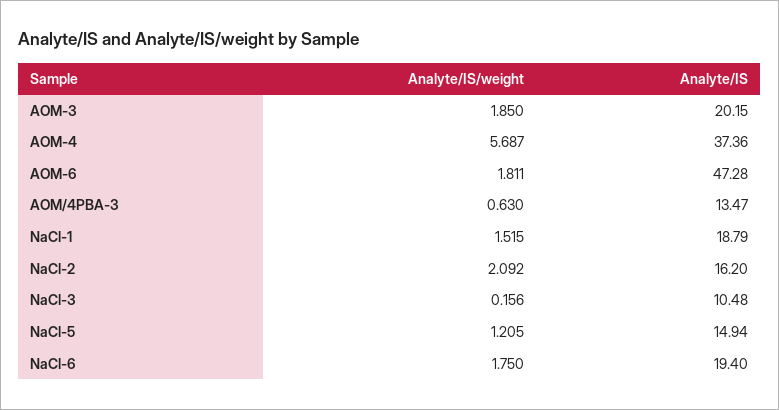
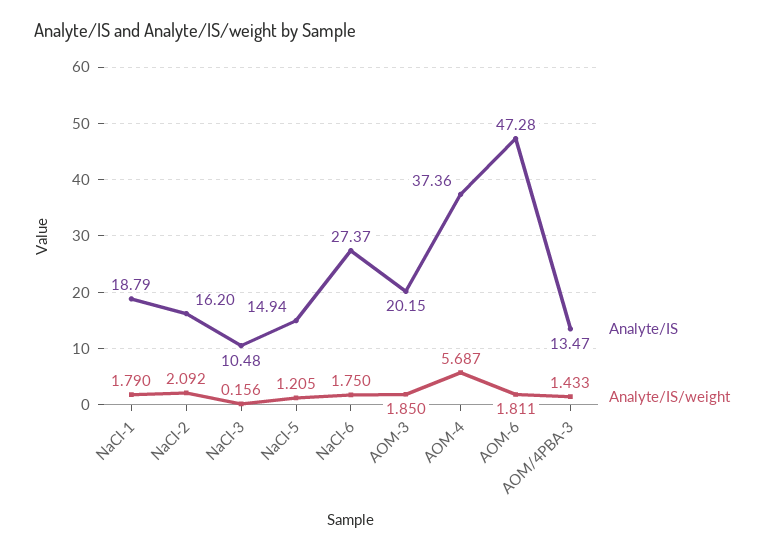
Analyte/IS/weight, AOM/4PBA-3: 0.63 -> 1.433
Analyte/IS/weight, NaCl-1: 1.515 -> 1.79
Analyte/IS, NaCl-6: 19.4 -> 27.37

